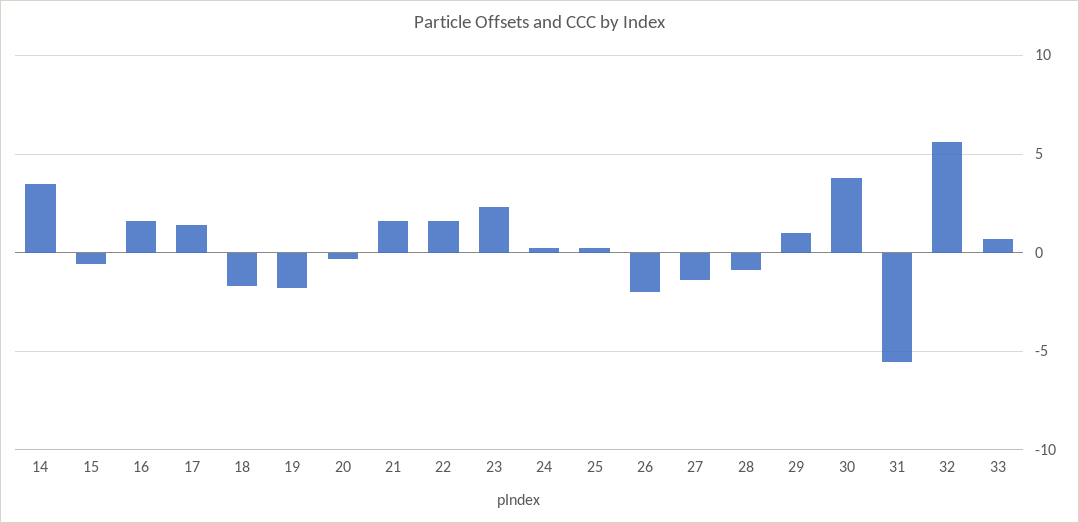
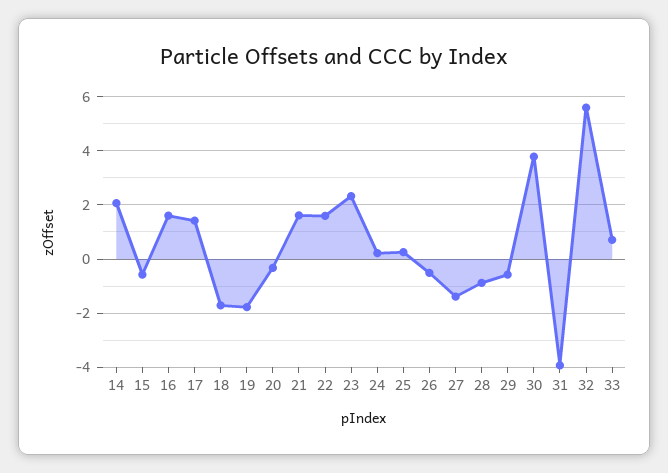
14: 3.5 -> 2
26: -2 -> -0.5
29: 1 -> -0.5
31: -5.5 -> -4

